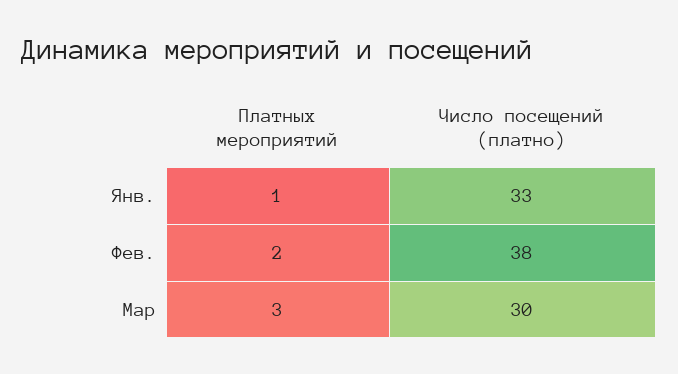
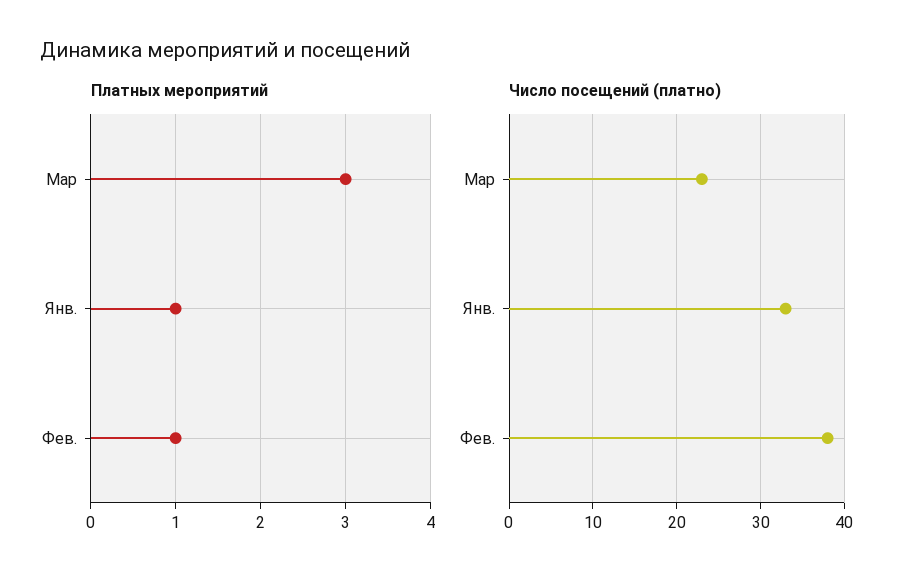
Платных мероприятий, Фев.: 2 -> 1
Число посещений (платно), Мар: 30 -> 23

